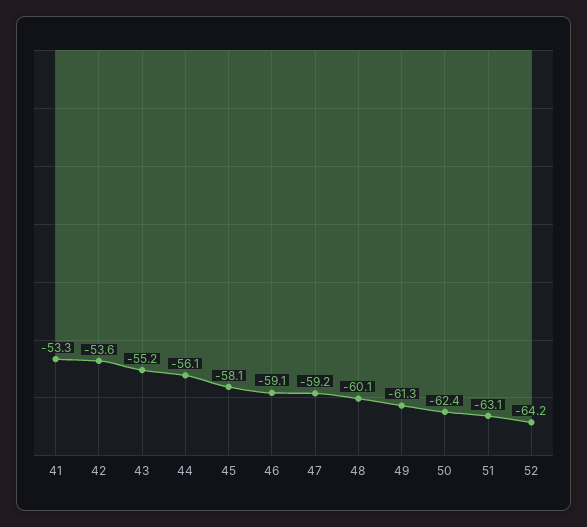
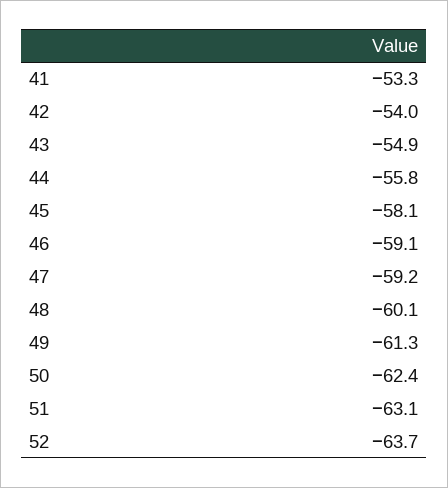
42: -53.6 -> -54
43: -55.2 -> -54.9
44: -56.1 -> -55.8
52: -64.2 -> -63.7

